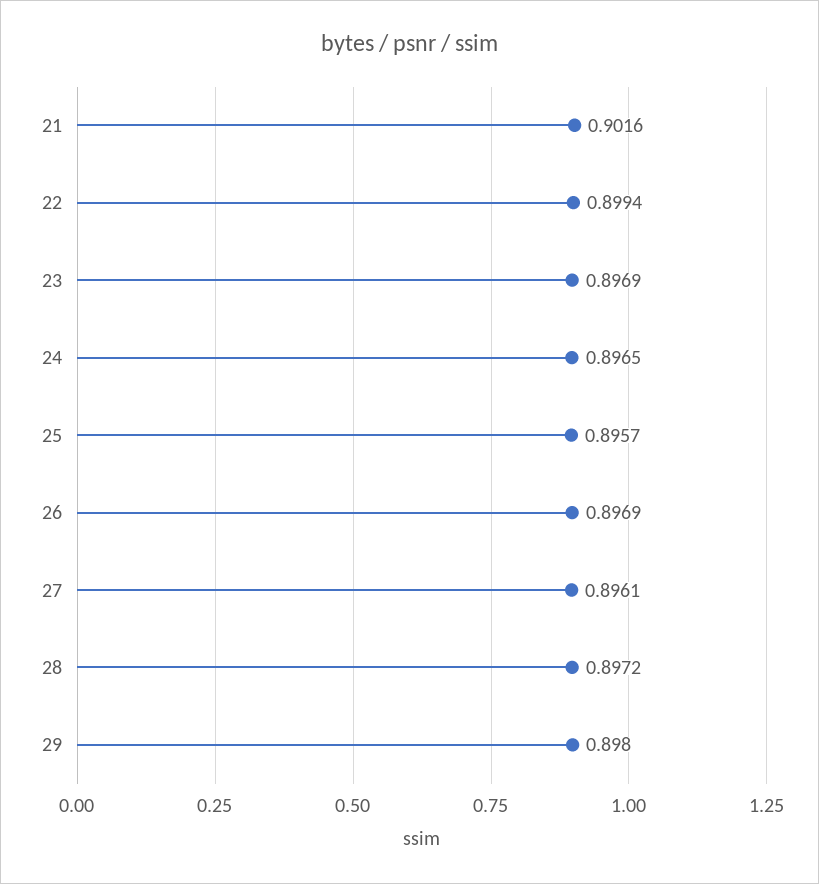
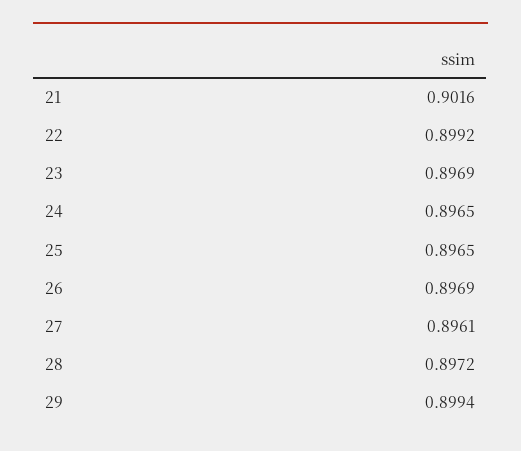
22: 0.8994 -> 0.8992
25: 0.8957 -> 0.8965
29: 0.898 -> 0.8994

